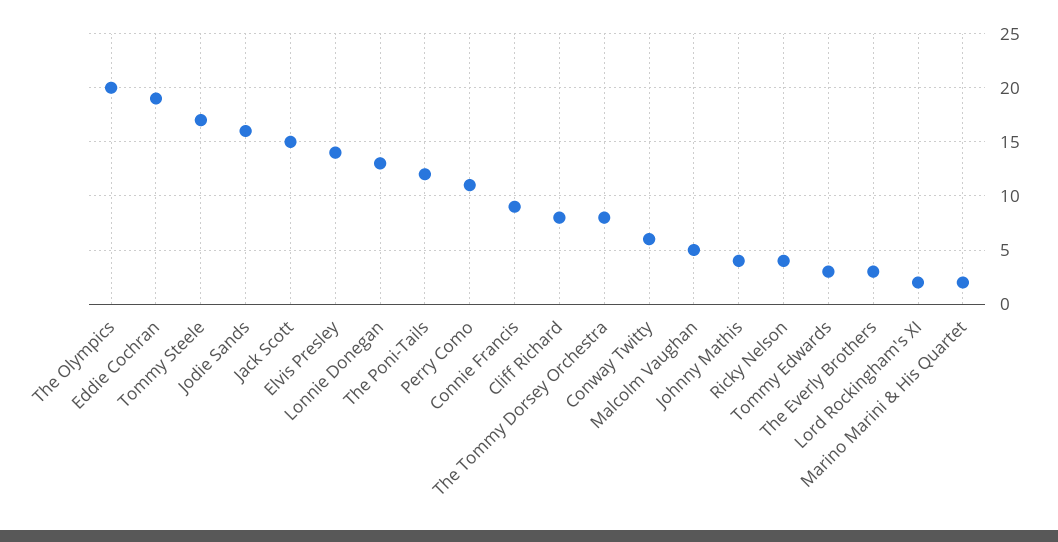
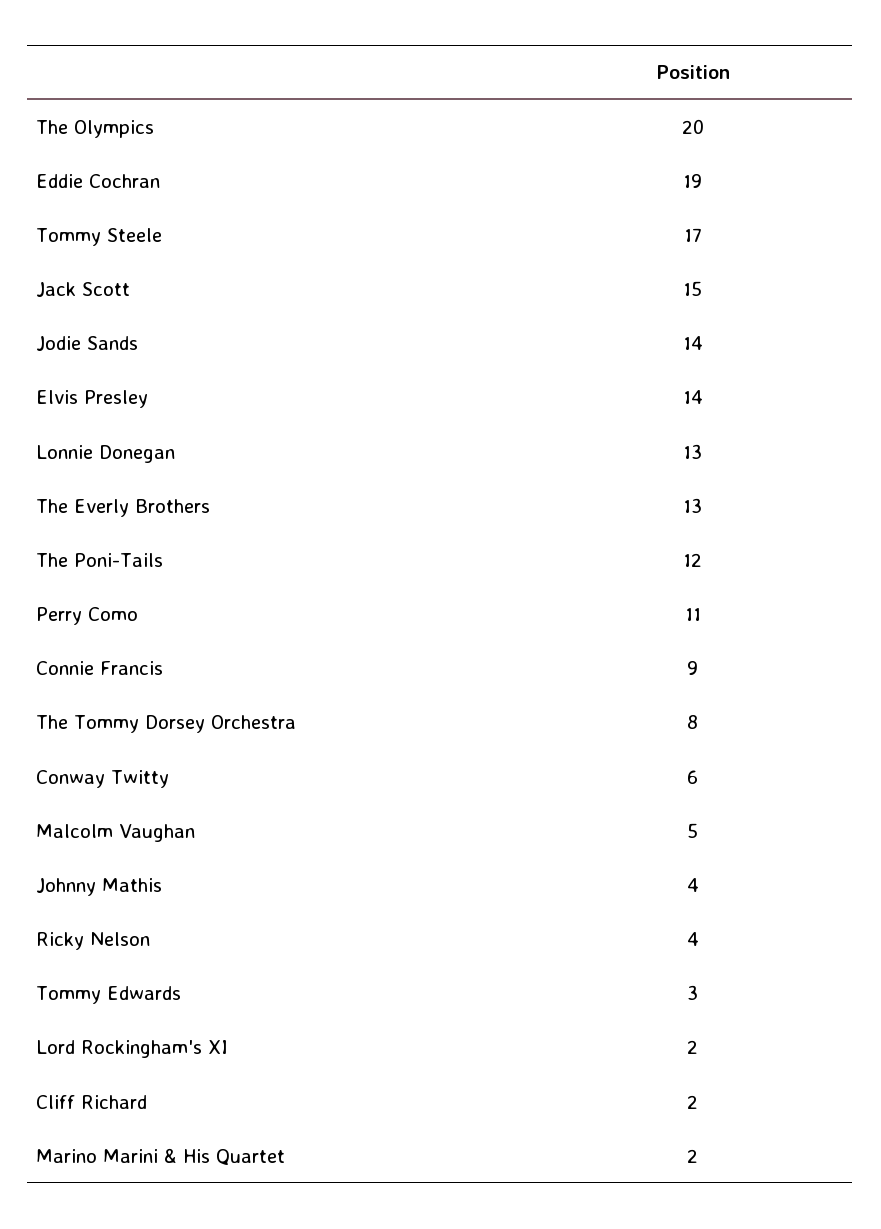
Jodie Sands: 16 -> 14
Cliff Richard: 8 -> 2
The Everly Brothers: 3 -> 13

